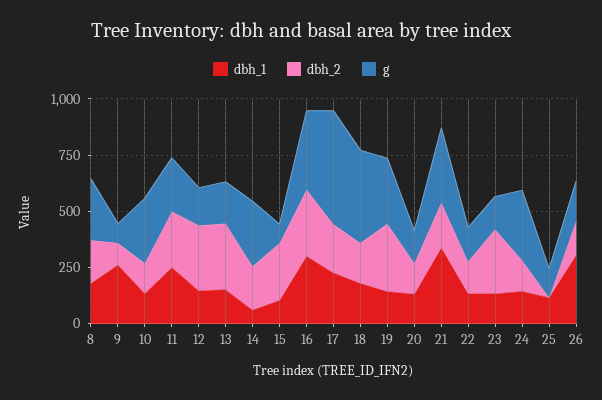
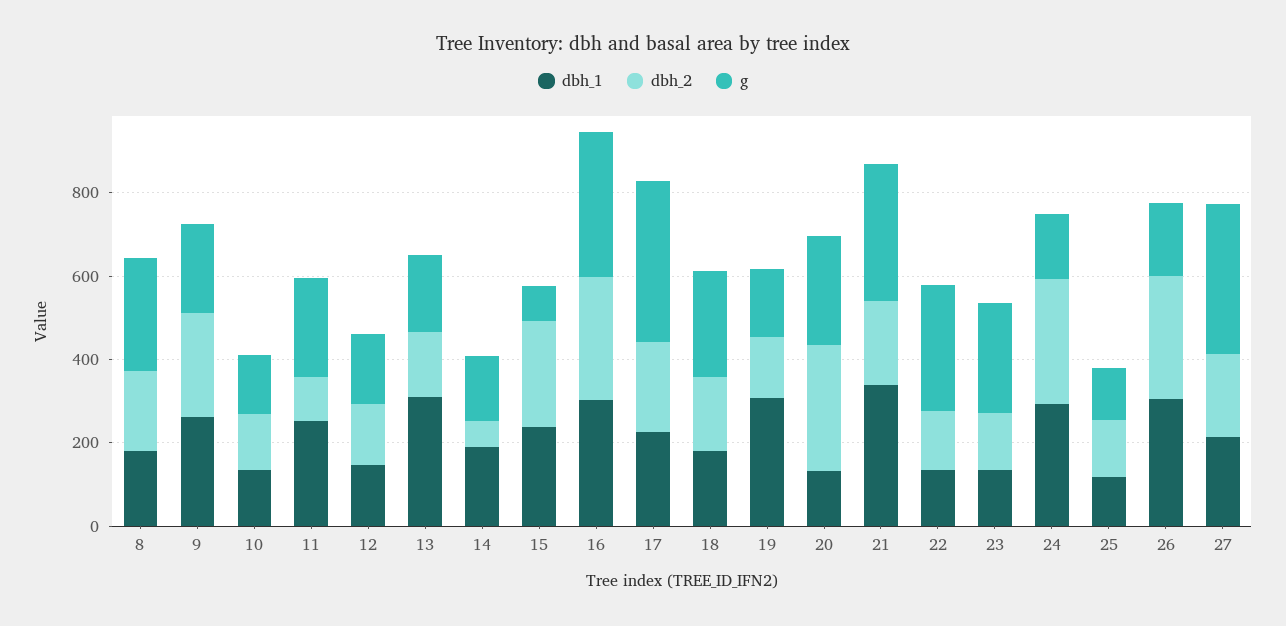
dbh_2, 9: 100 -> 250
g, 9: 100 -> 200
g, 10: 300 -> 150
dbh_2, 11: 250 -> 100
dbh_2, 12: 300 -> 150
dbh_1, 13: 150 -> 300
dbh_2, 13: 300 -> 150
dbh_1, 14: 50 -> 200
dbh_2, 14: 200 -> 50
g, 14: 300 -> 150
dbh_1, 15: 100 -> 250
g, 17: 500 -> 400
g, 18: 400 -> 250
dbh_1, 19: 150 -> 300
dbh_2, 19: 300 -> 150
g, 19: 300 -> 150
dbh_2, 20: 150 -> 300
g, 20: 150 -> 250
g, 22: 150 -> 300
dbh_2, 23: 300 -> 150
g, 23: 150 -> 250
dbh_1, 24: 150 -> 300
dbh_2, 24: 150 -> 300
g, 24: 300 -> 150
dbh_2, 25: 0 -> 150
dbh_2, 26: 150 -> 300
dbh_1, 27: none -> 200
dbh_2, 27: none -> 200
g, 27: none -> 350

